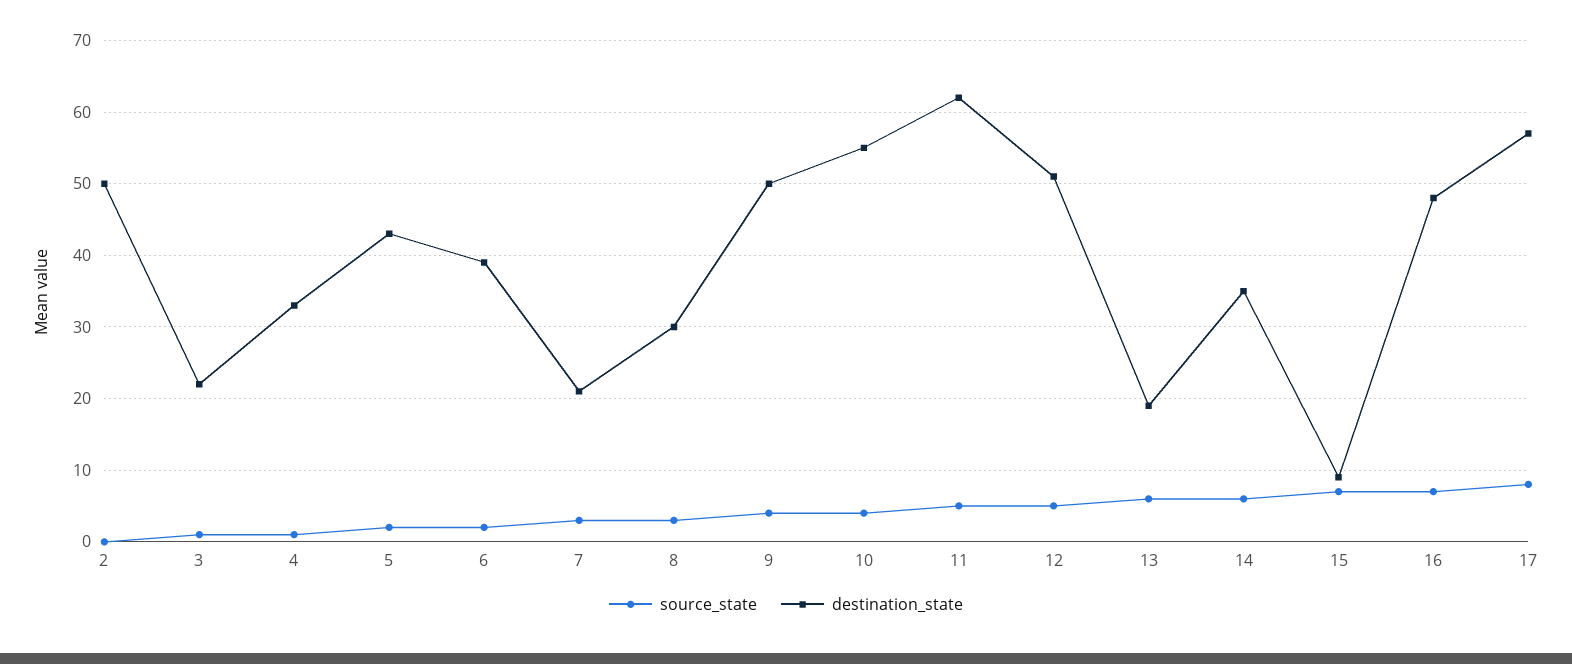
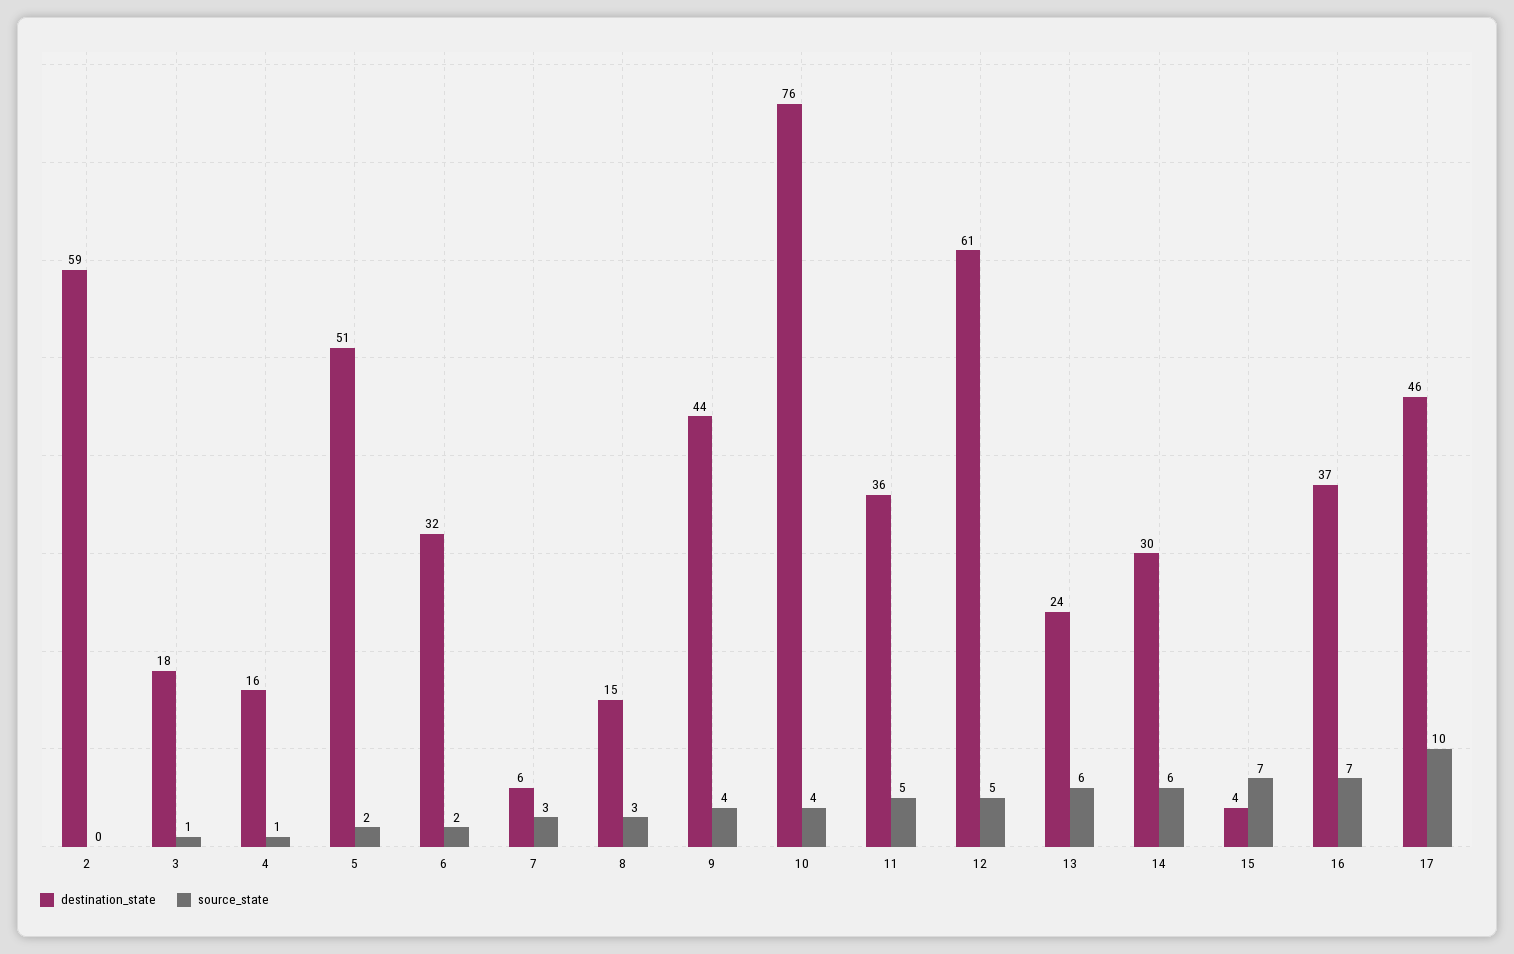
destination_state, 2: 50 -> 59
destination_state, 3: 22 -> 18
destination_state, 4: 33 -> 16
destination_state, 5: 43 -> 51
destination_state, 6: 39 -> 32
destination_state, 7: 21 -> 6
destination_state, 8: 30 -> 15
destination_state, 9: 50 -> 44
destination_state, 10: 55 -> 76
destination_state, 11: 62 -> 36
destination_state, 12: 51 -> 61
destination_state, 13: 19 -> 24
destination_state, 14: 35 -> 30
destination_state, 15: 9 -> 4
destination_state, 16: 48 -> 37
source_state, 17: 8 -> 10
destination_state, 17: 57 -> 46

